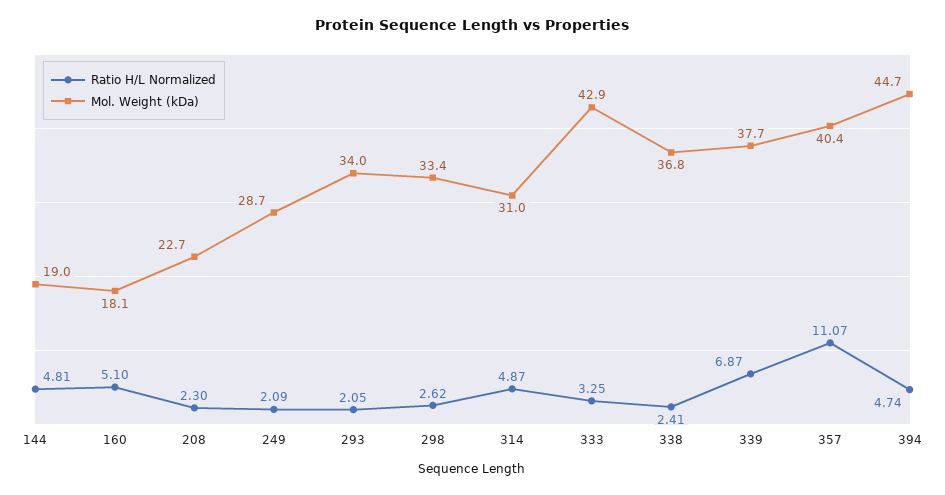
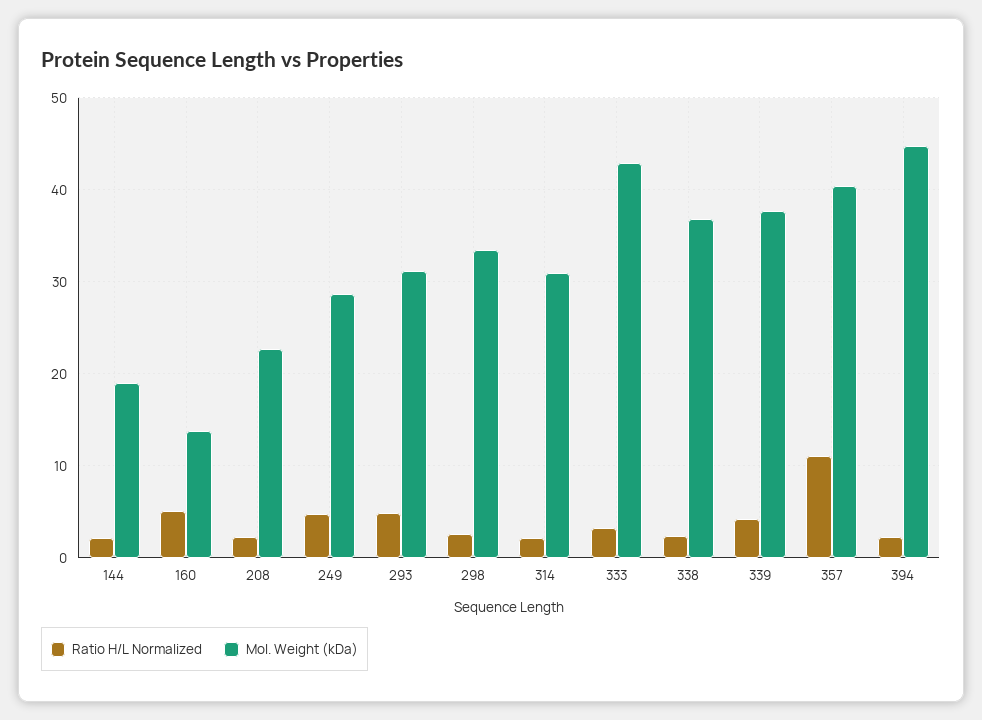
Ratio H/L Normalized, 144: 4.81 -> 2
Mol. Weight (kDa), 160: 18.1 -> 14
Ratio H/L Normalized, 249: 2.09 -> 5
Ratio H/L Normalized, 293: 2.05 -> 5
Mol. Weight (kDa), 293: 34 -> 31
Ratio H/L Normalized, 314: 4.87 -> 2
Ratio H/L Normalized, 339: 6.87 -> 4
Ratio H/L Normalized, 394: 4.74 -> 2

